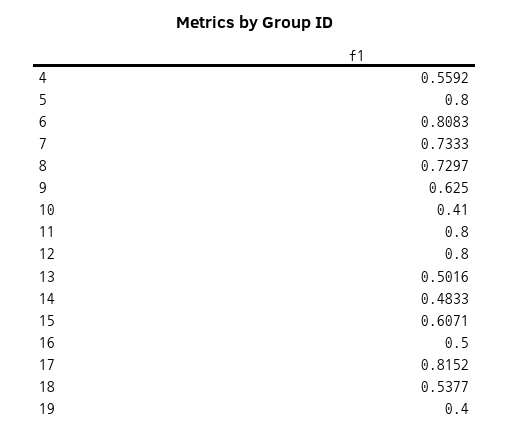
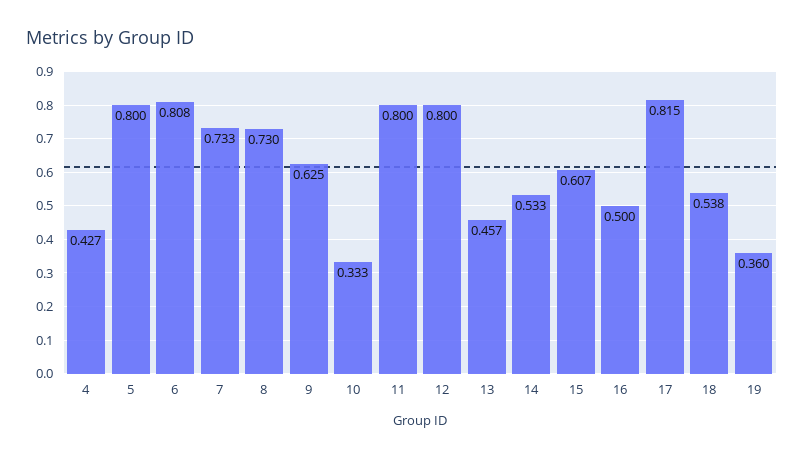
4: 0.5592 -> 0.427
10: 0.41 -> 0.333
13: 0.5016 -> 0.457
14: 0.4833 -> 0.533
19: 0.4 -> 0.36

